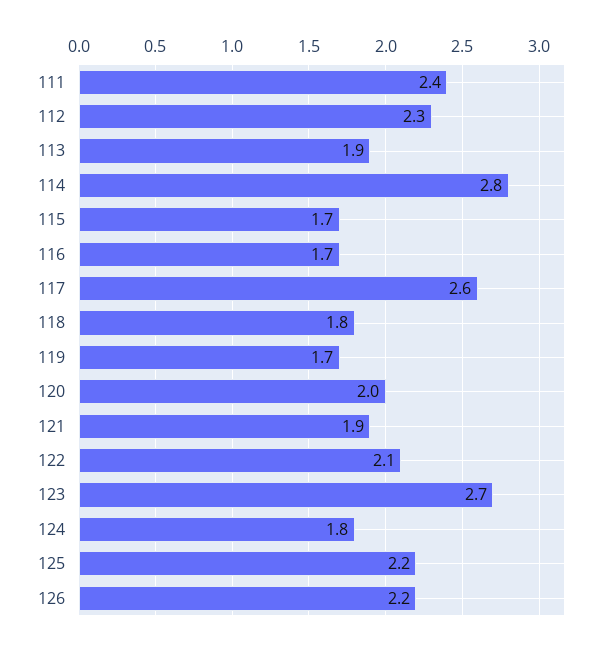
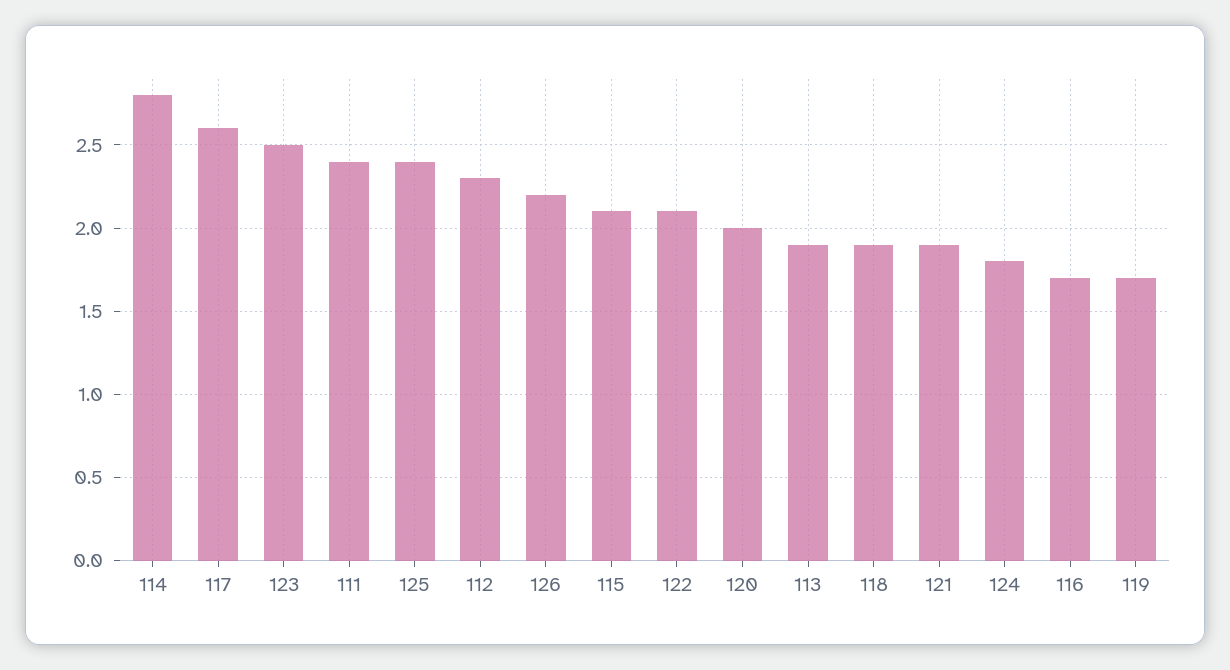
115: 1.7 -> 2.1
118: 1.8 -> 1.9
123: 2.7 -> 2.5
125: 2.2 -> 2.4

